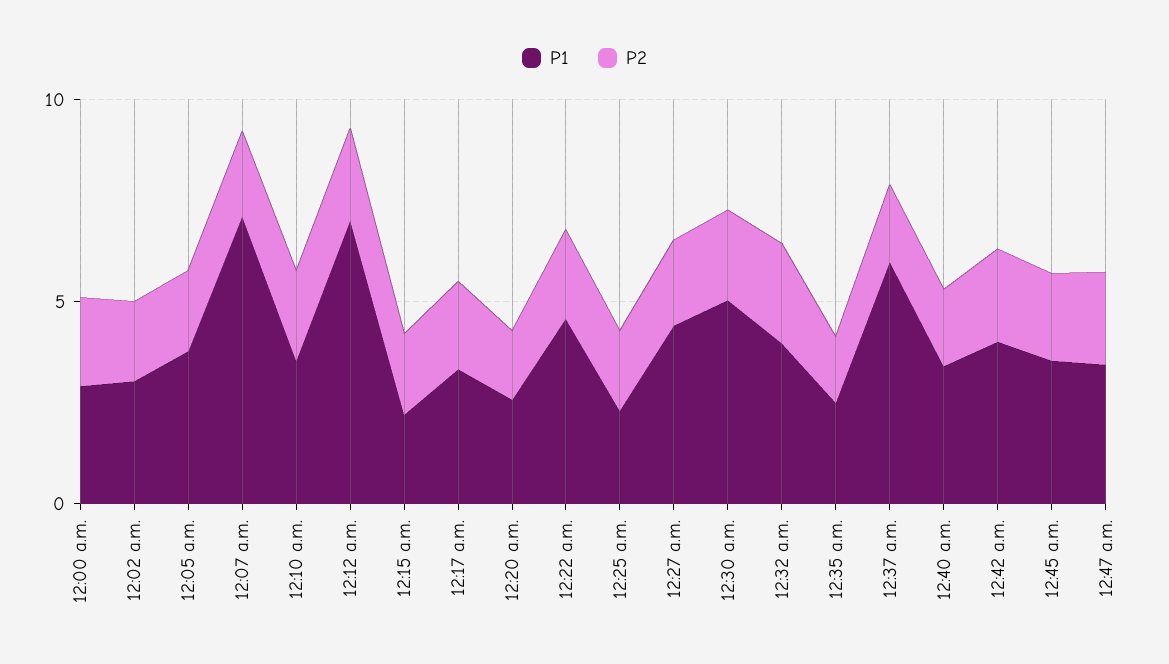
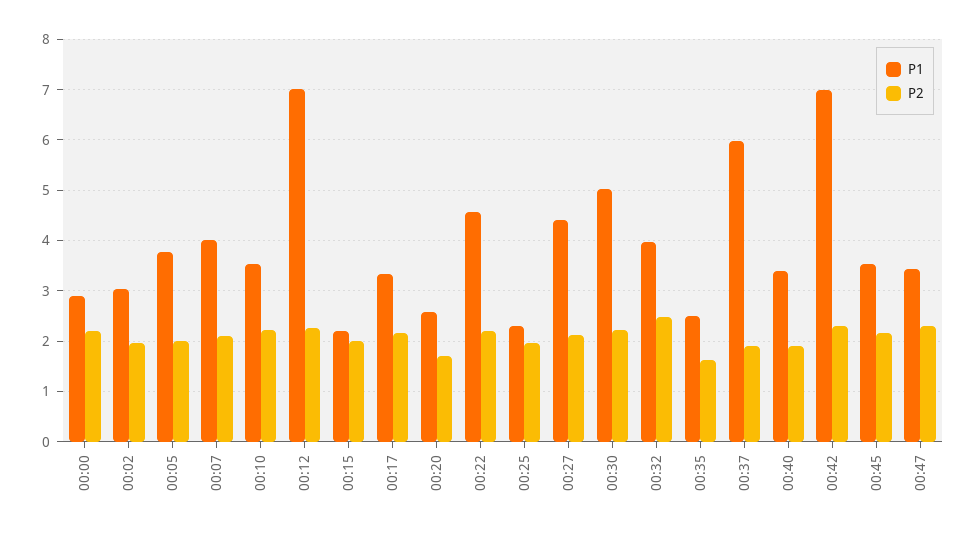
P1, 12:07 a.m.: 7 -> 4
P1, 12:42 a.m.: 4 -> 7

